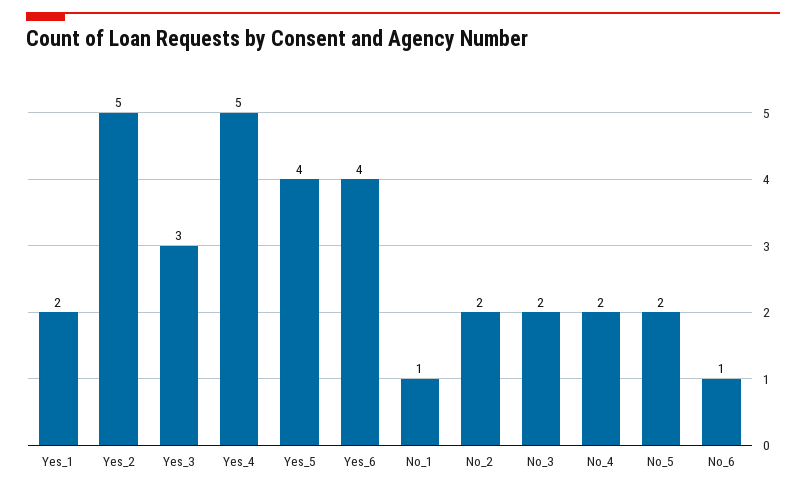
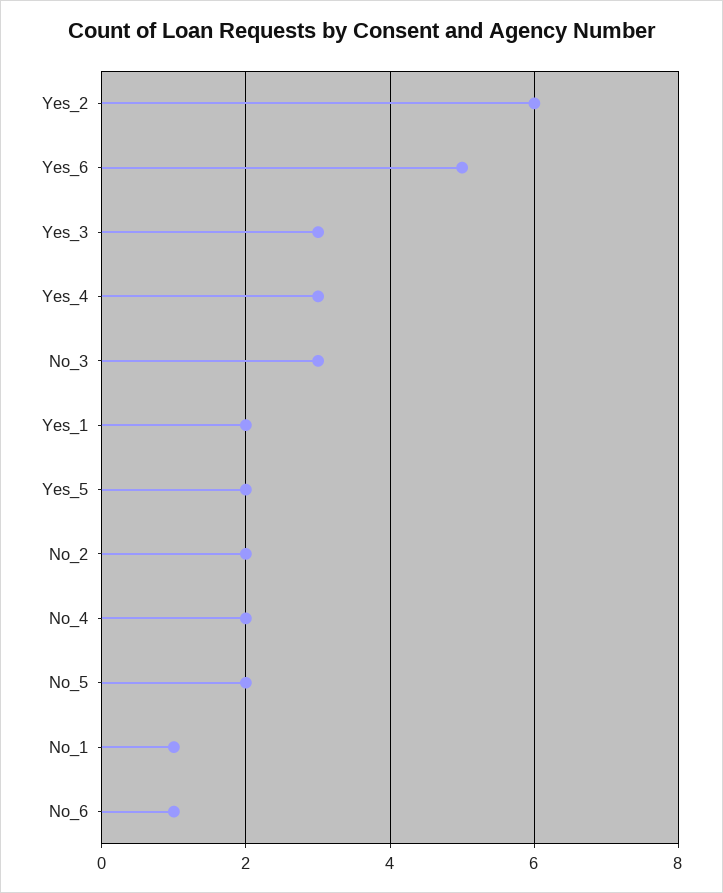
Yes_2: 5 -> 6
Yes_4: 5 -> 3
Yes_5: 4 -> 2
Yes_6: 4 -> 5
No_3: 2 -> 3

